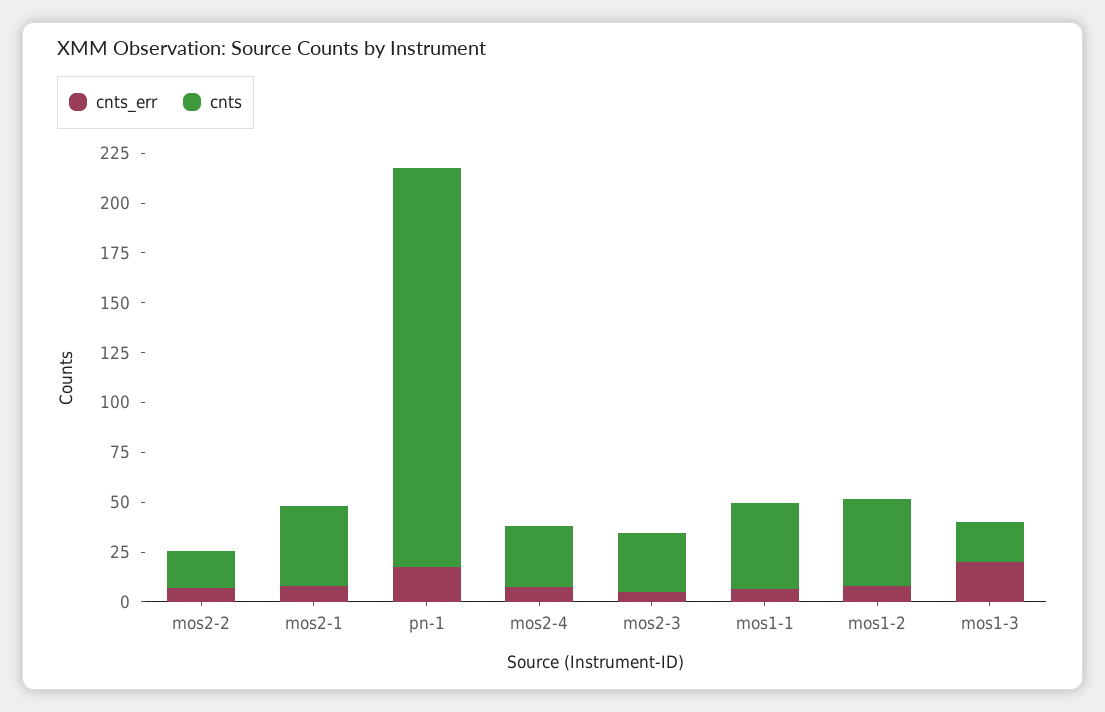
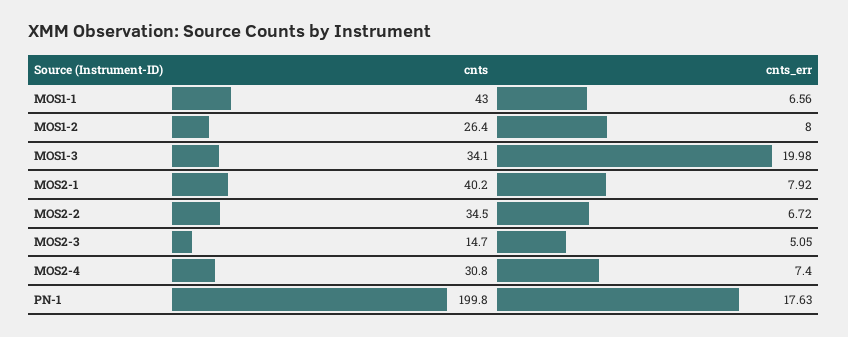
cnts, mos2-2: 20 -> 34.5
cnts, mos2-3: 30 -> 14.7
cnts, mos1-2: 45 -> 26.4
cnts, mos1-3: 20 -> 34.1

